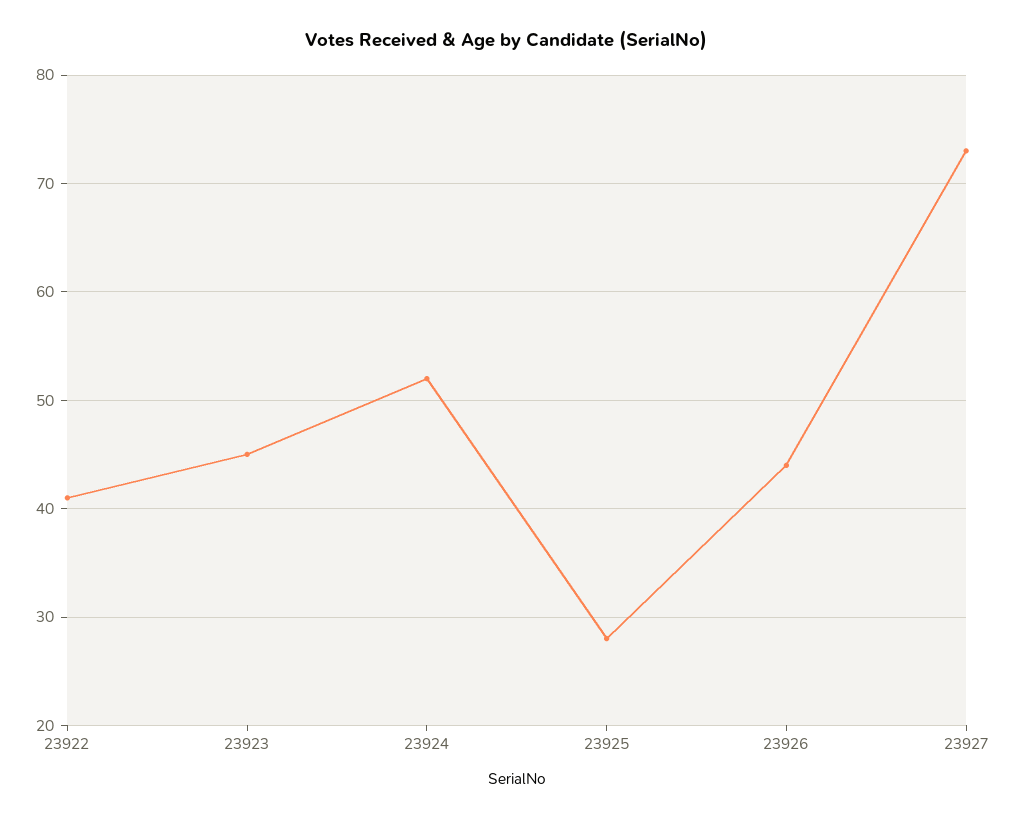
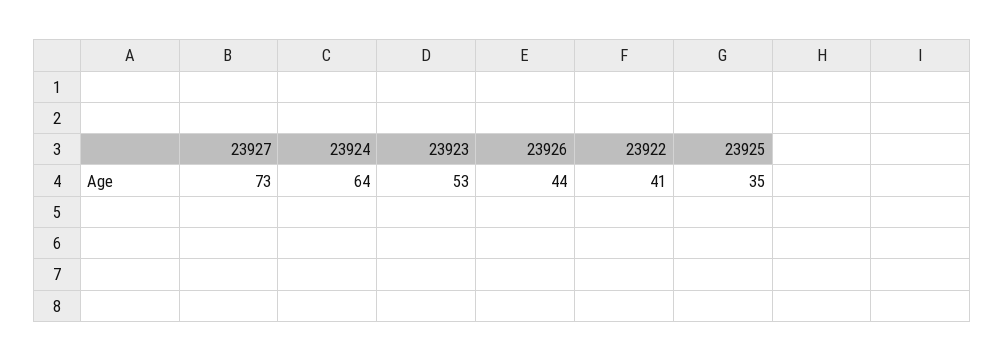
23923: 45 -> 53
23924: 52 -> 64
23925: 28 -> 35

